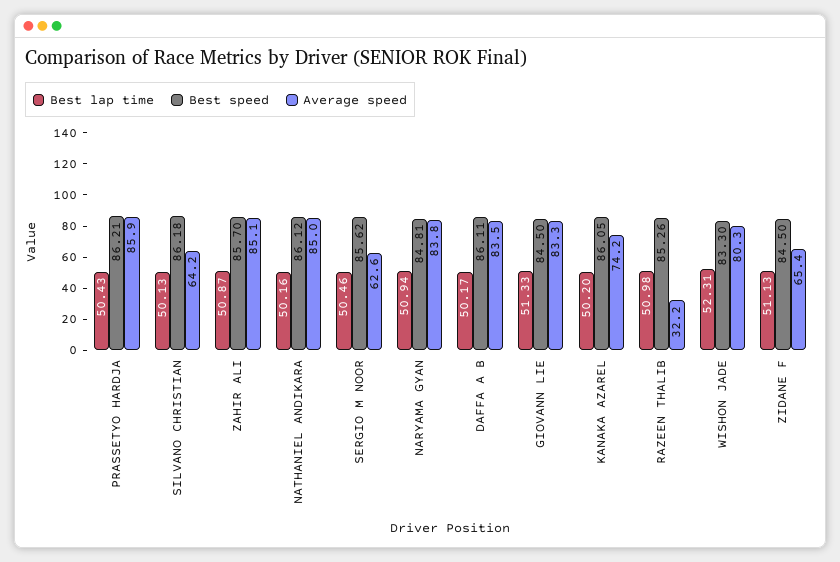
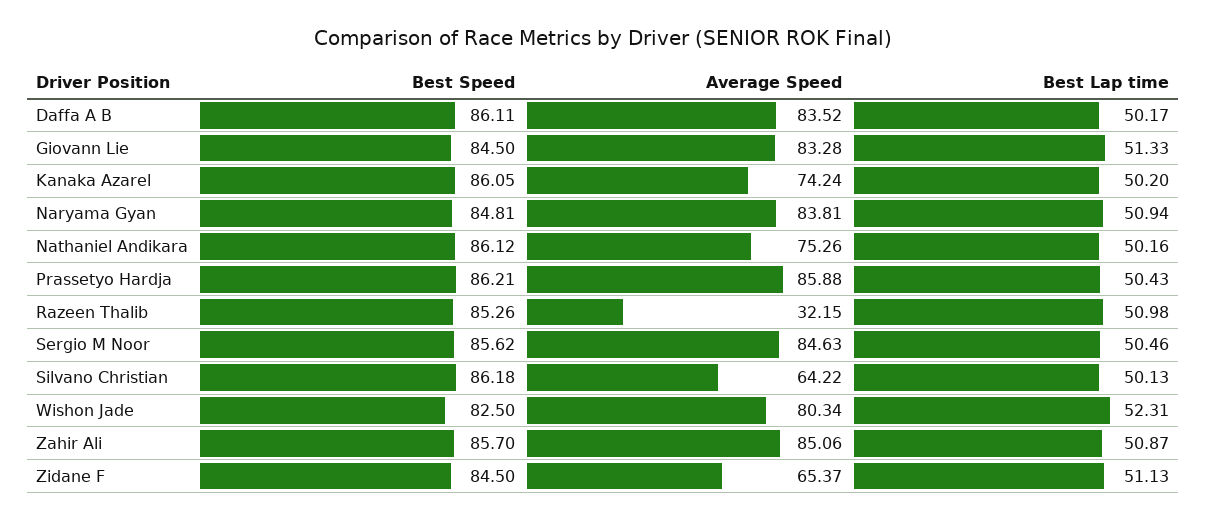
Average speed, NATHANIEL ANDIKARA: 85 -> 75.26
Average speed, SERGIO M NOOR: 62.6 -> 84.63
Best speed, WISHON JADE: 83.3 -> 82.5

